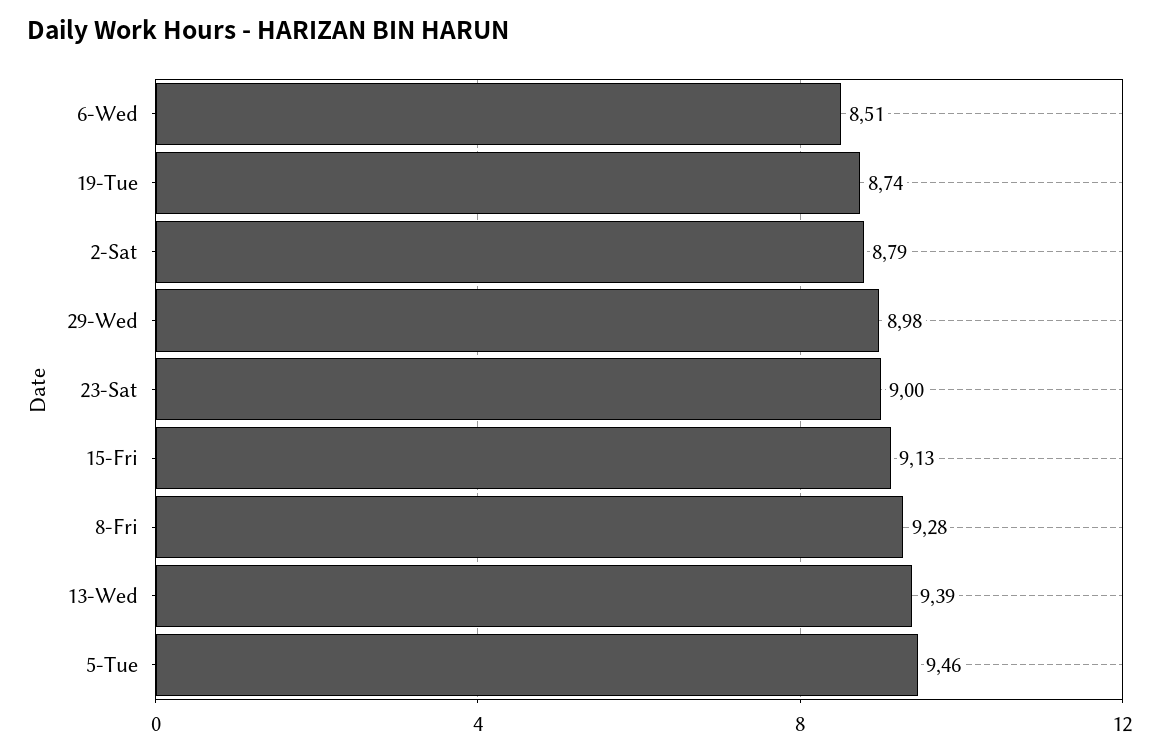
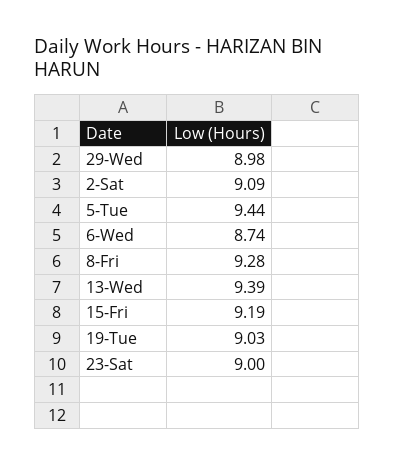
6-Wed: 8.51 -> 8.74
19-Tue: 8.74 -> 9.03
2-Sat: 8.79 -> 9.09
15-Fri: 9.13 -> 9.19
5-Tue: 9.46 -> 9.44

